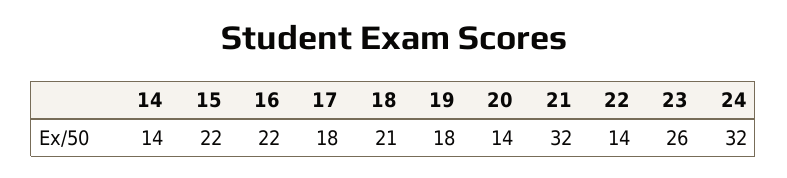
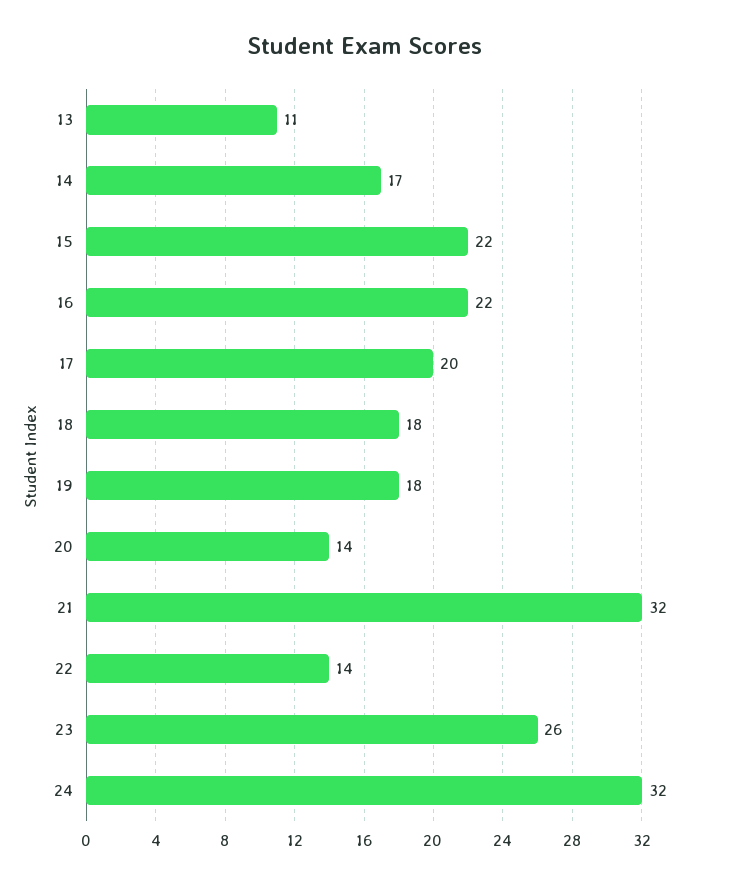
14: 14 -> 17
17: 18 -> 20
18: 21 -> 18
13: none -> 11

